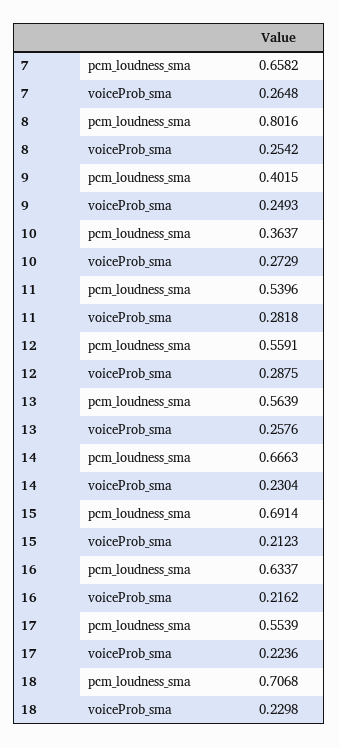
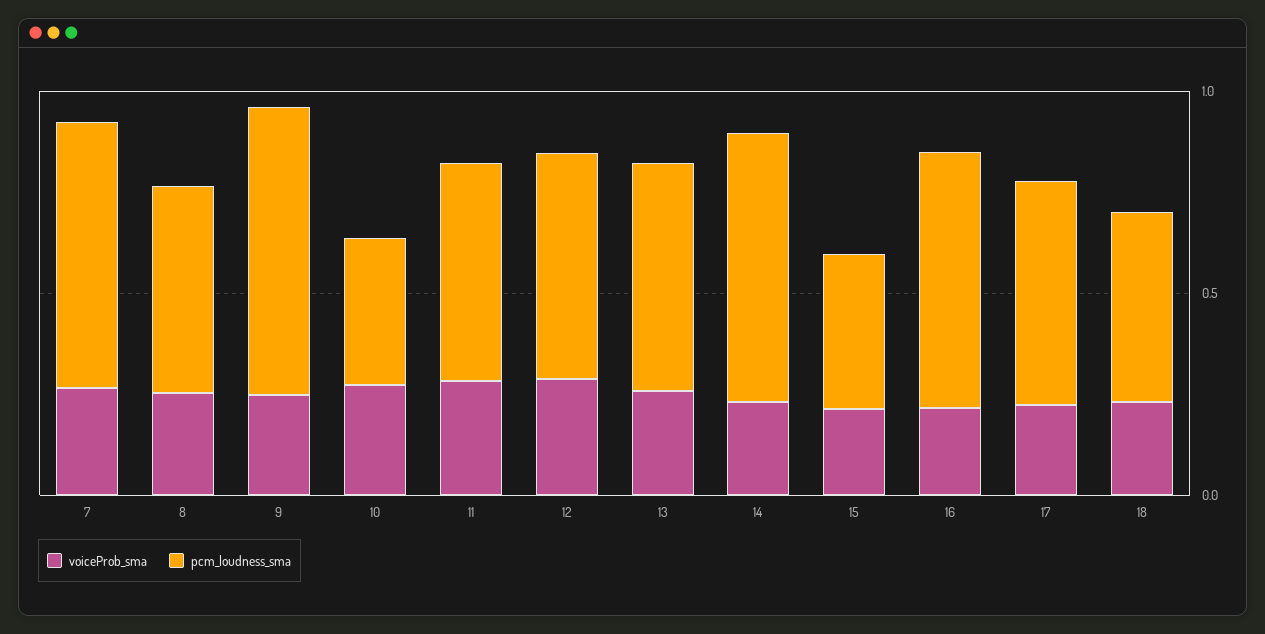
pcm_loudness_sma, 8: 0.8016 -> 0.5
pcm_loudness_sma, 9: 0.4015 -> 0.7
pcm_loudness_sma, 15: 0.6914 -> 0.4
pcm_loudness_sma, 18: 0.7068 -> 0.5

